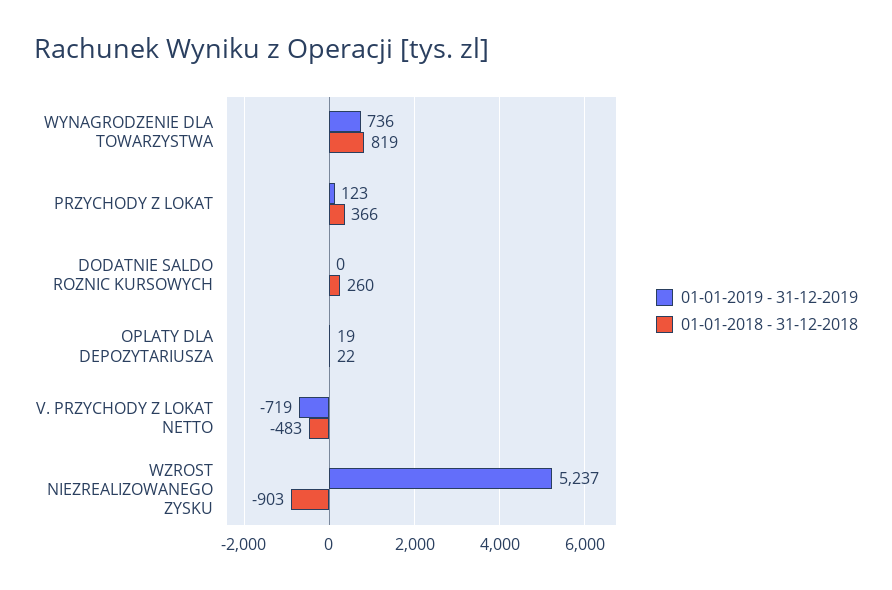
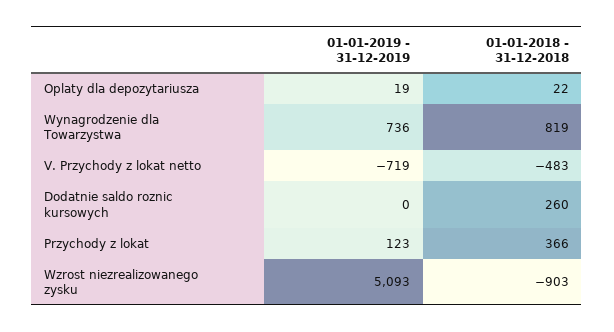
01-01-2019 - 31-12-2019, WZROST NIEZREALIZOWANEGO ZYSKU: 5237 -> 5093

